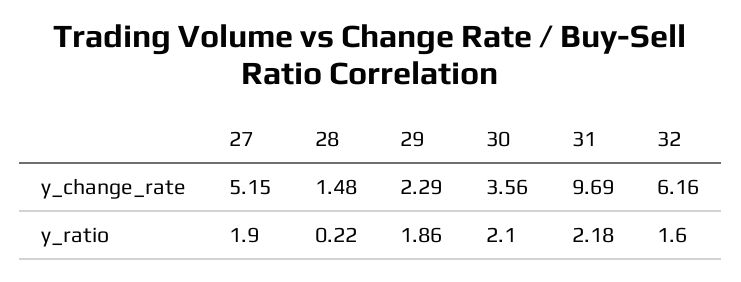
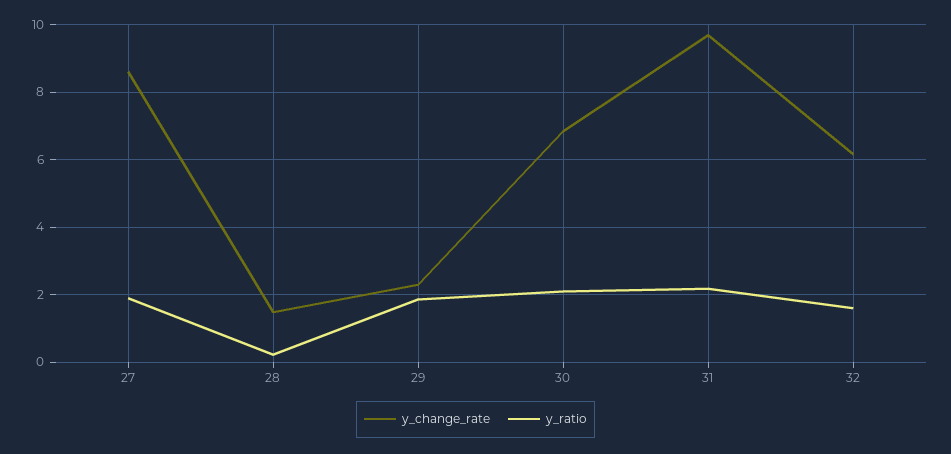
y_change_rate, 27: 5.15 -> 8.6
y_change_rate, 30: 3.56 -> 6.8

